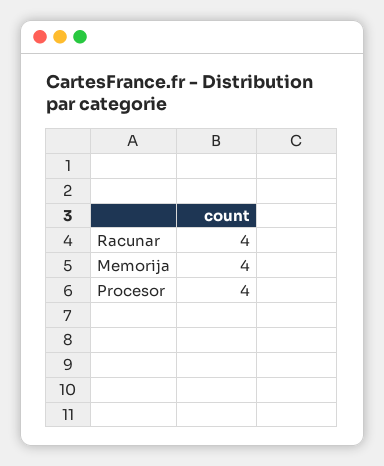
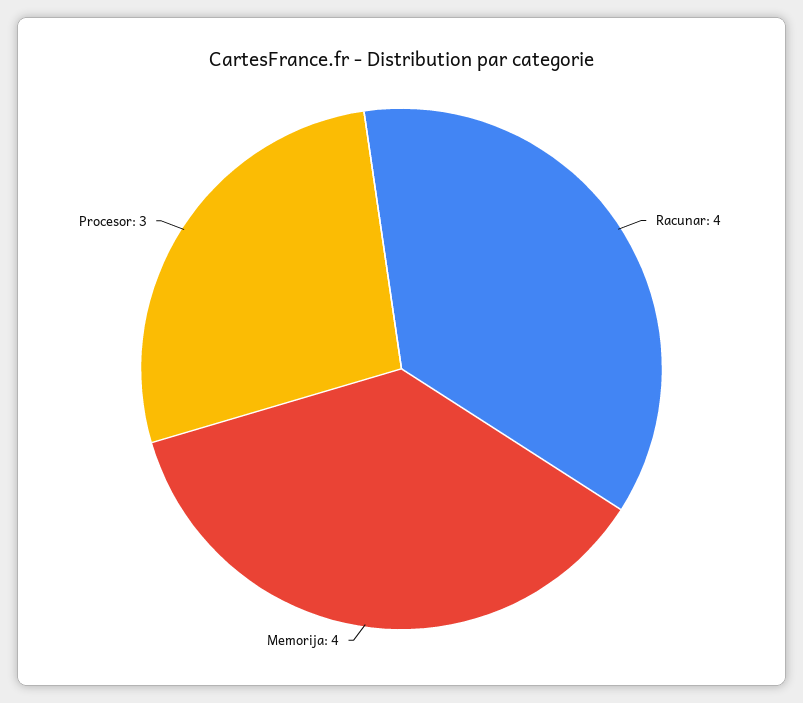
Procesor: 4 -> 3

